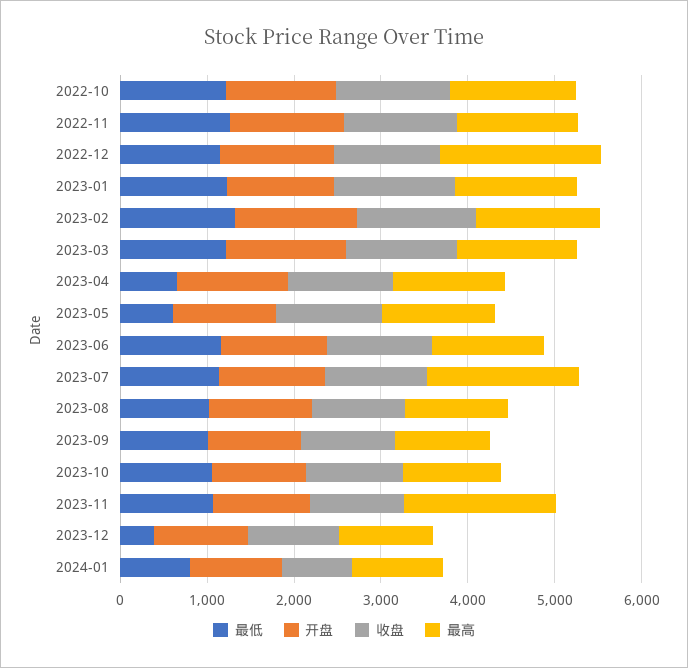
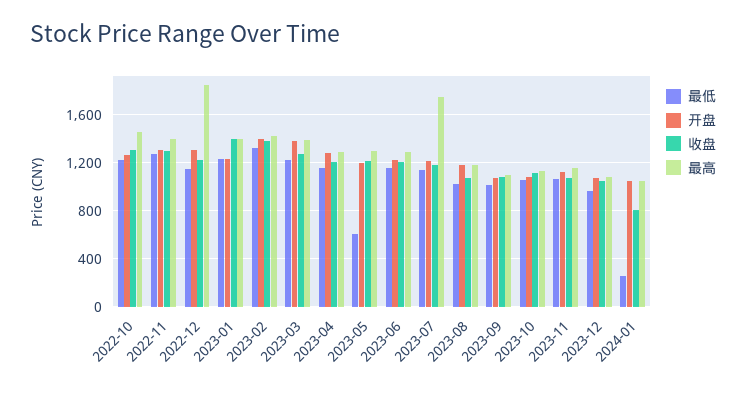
最低, 2023-04: 600 -> 1150
最高, 2023-11: 1800 -> 1150
最低, 2023-12: 400 -> 950
最低, 2024-01: 800 -> 250

